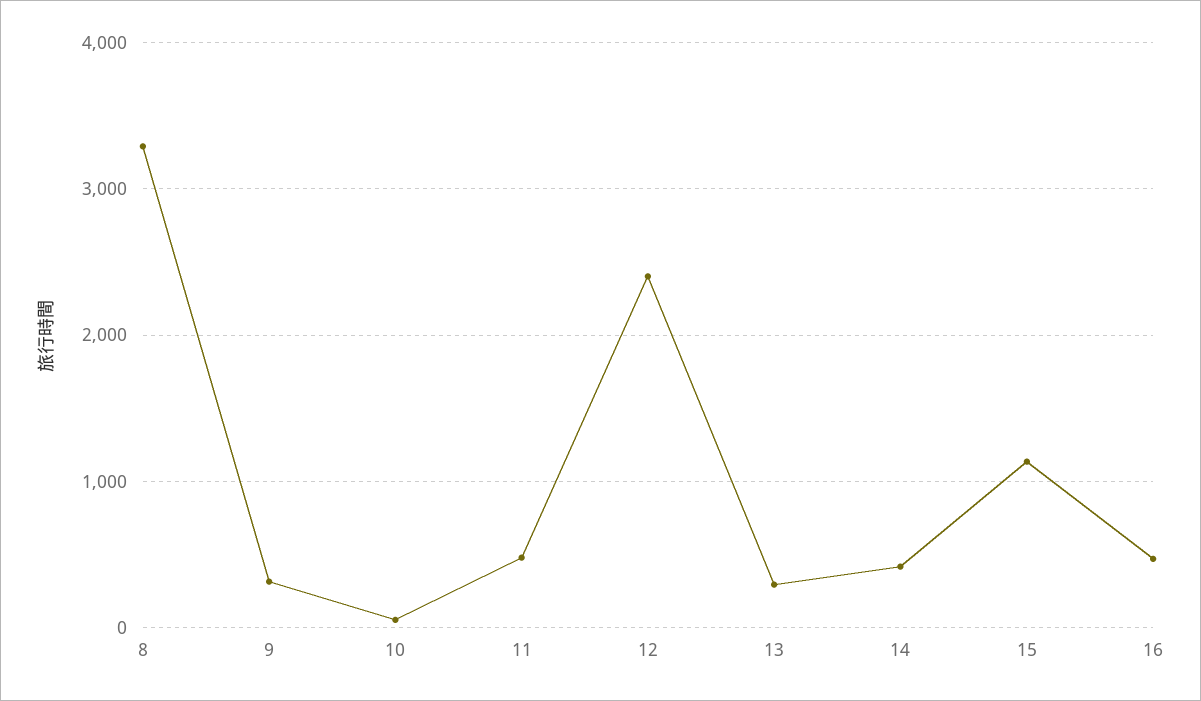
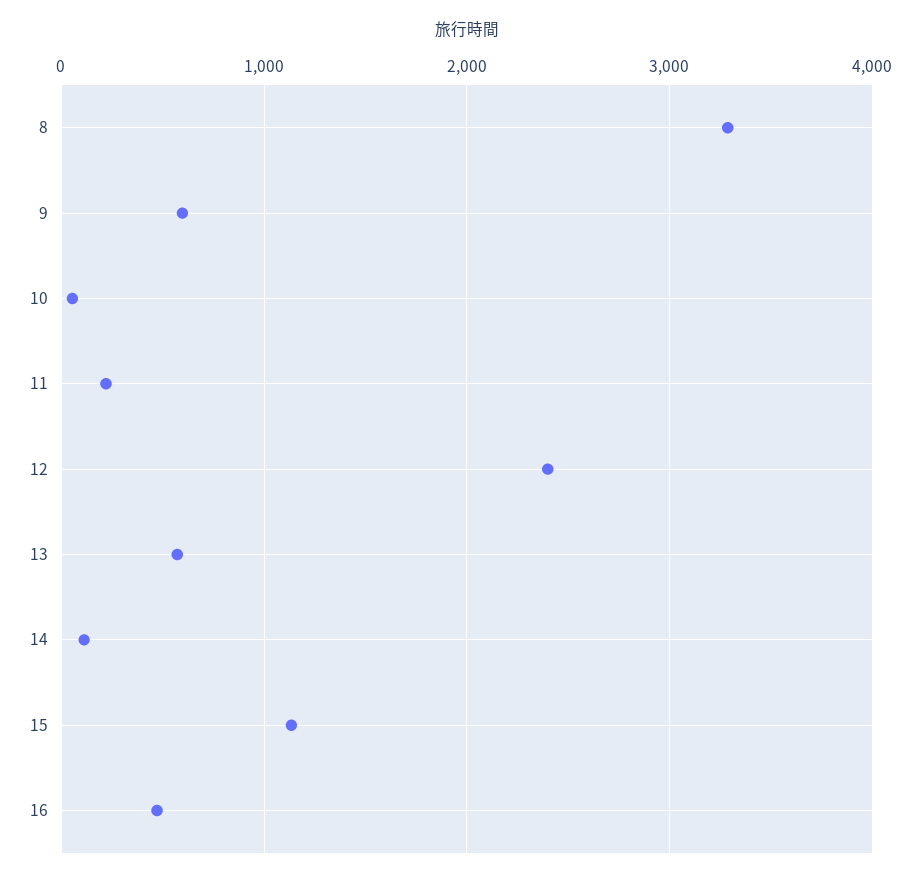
9: 300 -> 600
11: 500 -> 200
13: 300 -> 600
14: 400 -> 100

